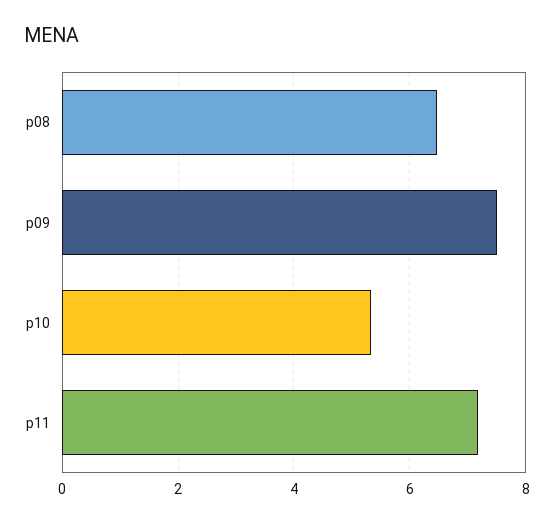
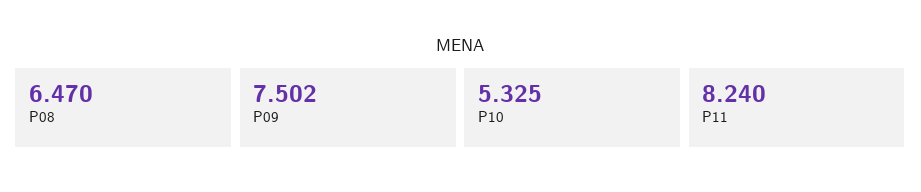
p11: 7.2 -> 8.24

